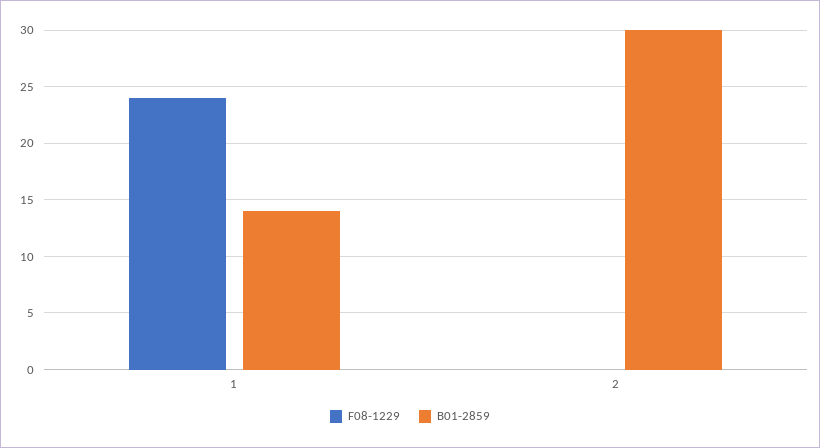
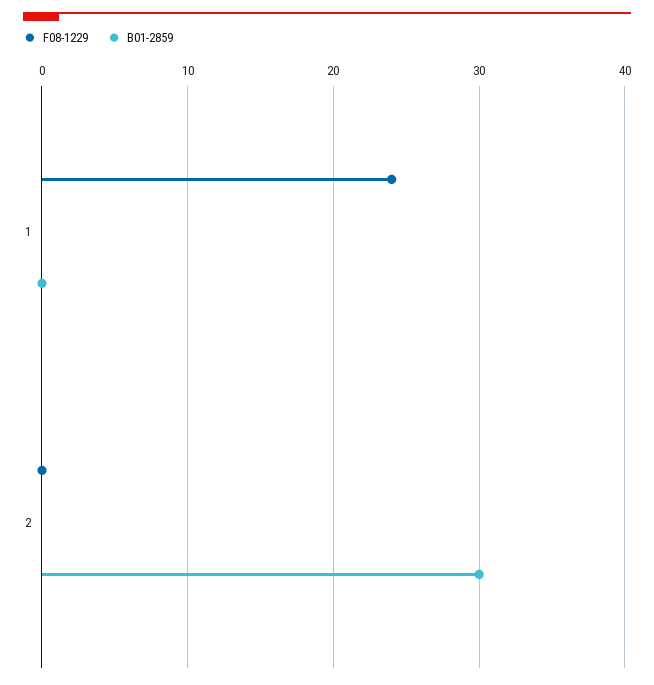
B01-2859, 1: 14 -> 0

